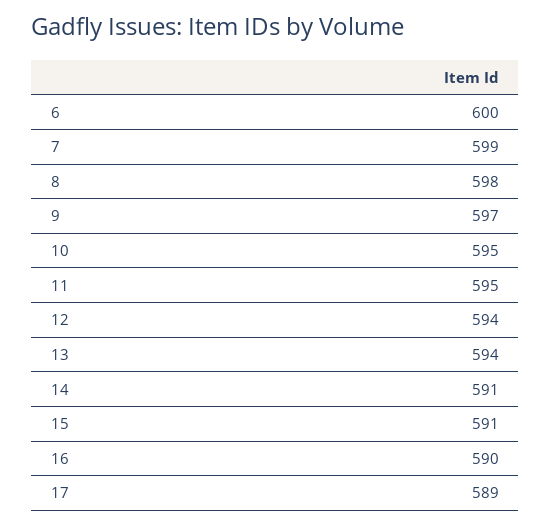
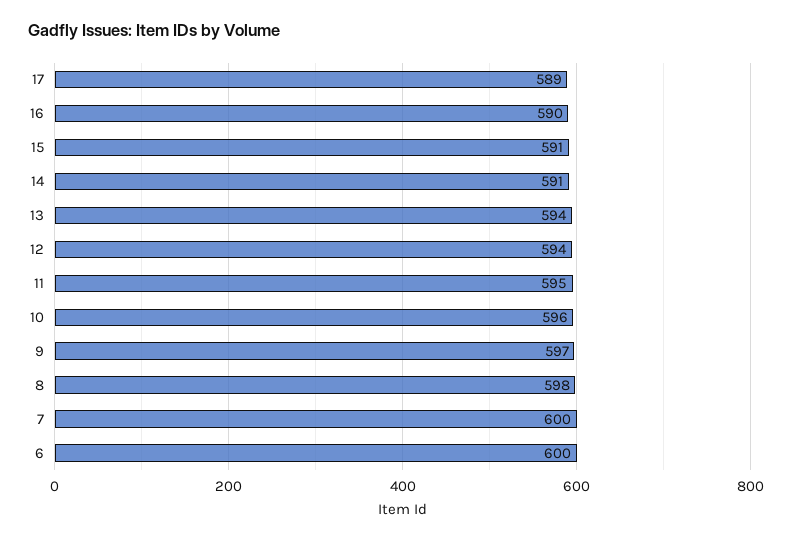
7: 599 -> 600
10: 595 -> 596

